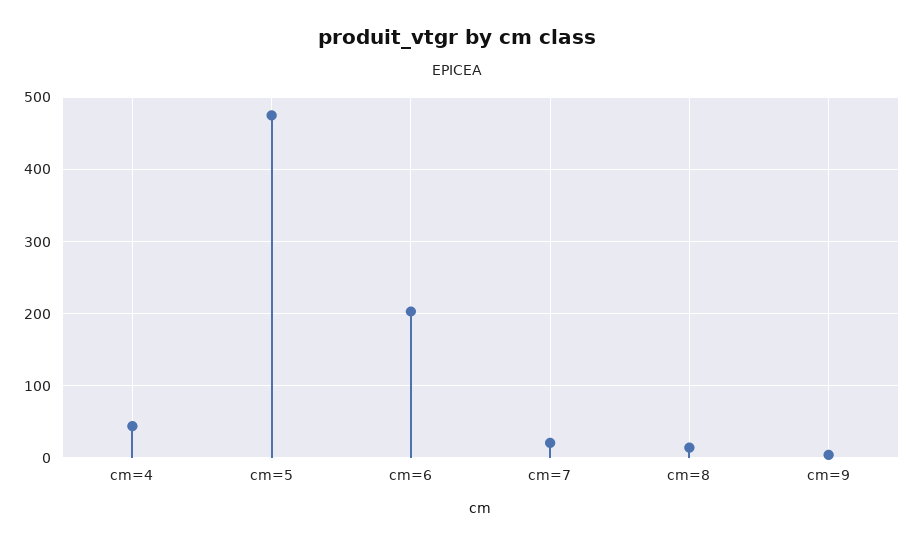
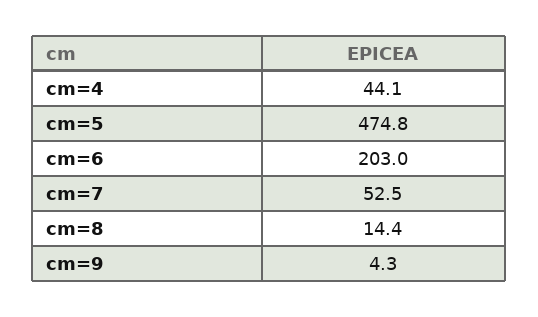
cm=7: 20 -> 52.5

